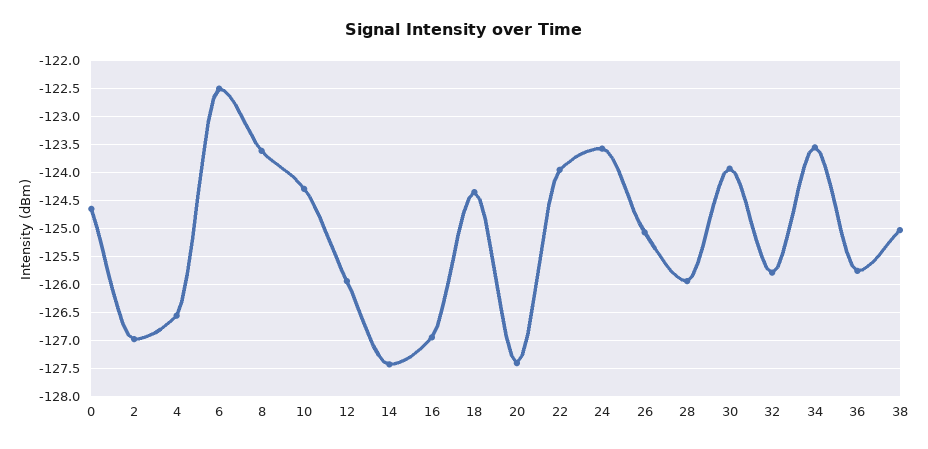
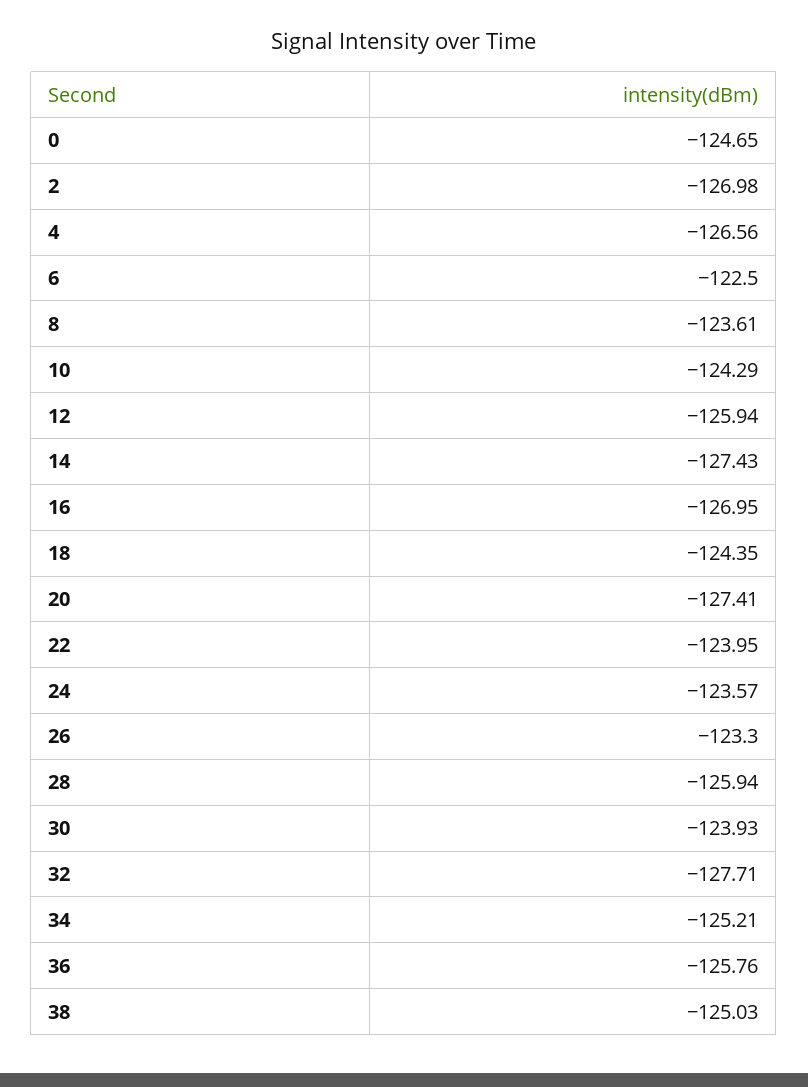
26: -125 -> -123.3
32: -125.75 -> -127.71
34: -123.5 -> -125.21

